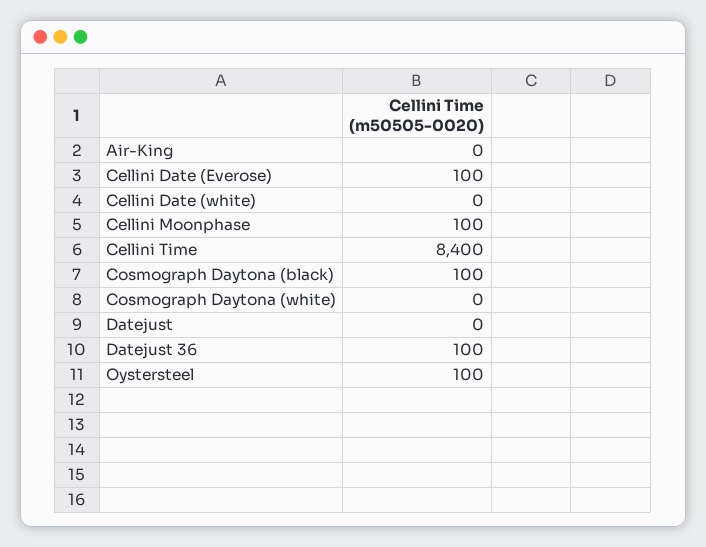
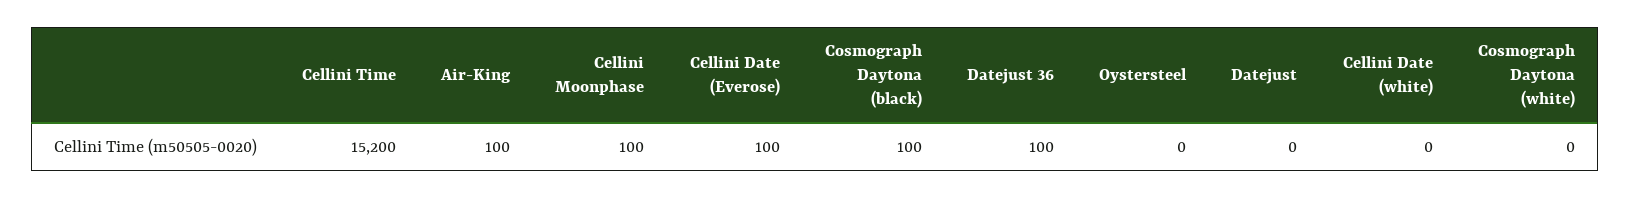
Air-King: 0 -> 100
Cellini Time: 8400 -> 15200
Oystersteel: 100 -> 0

